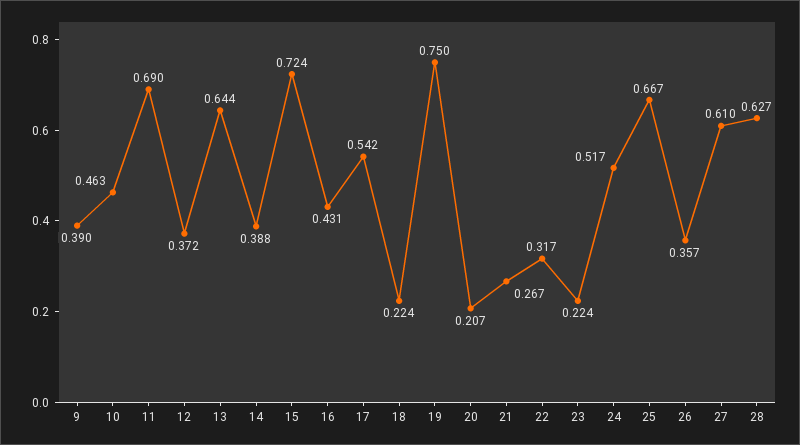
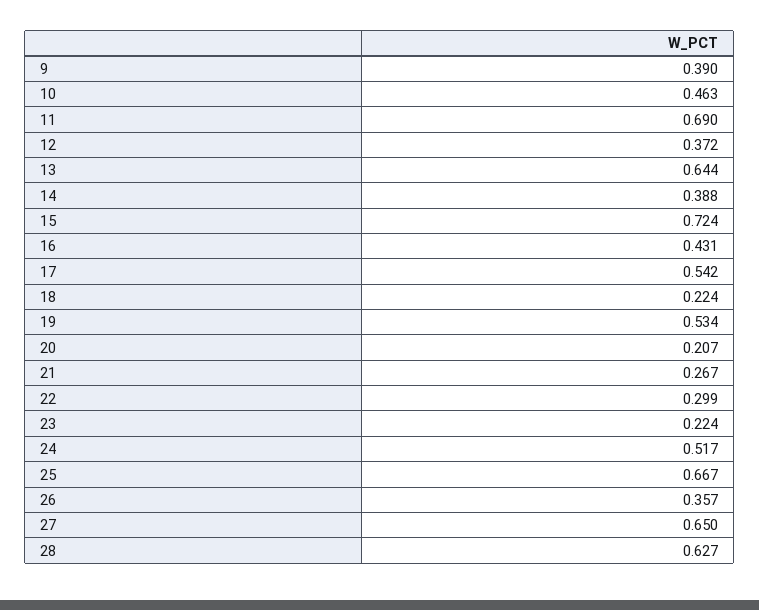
19: 0.75 -> 0.534
22: 0.317 -> 0.299
27: 0.61 -> 0.65

